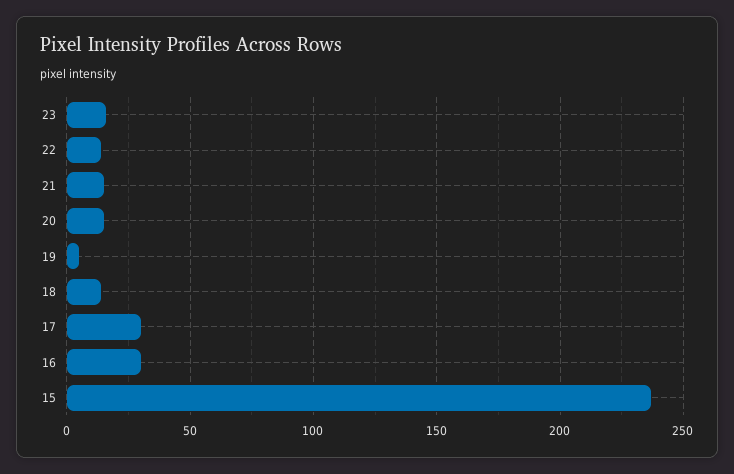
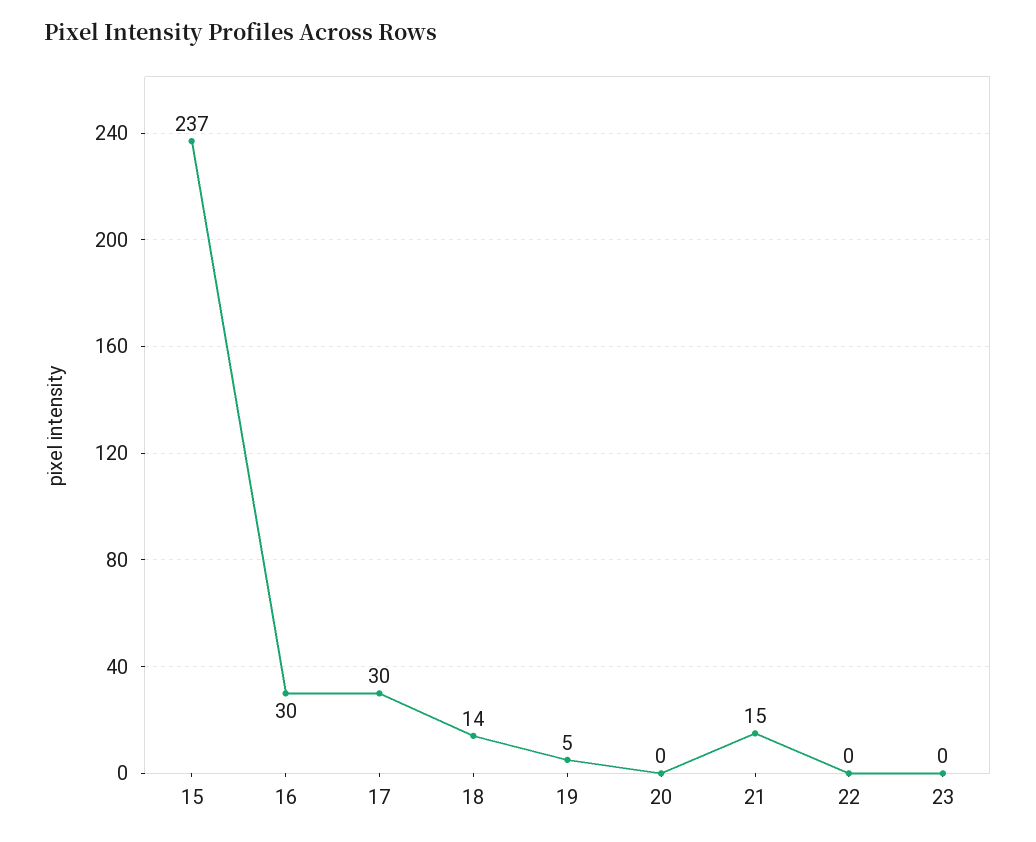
23: 15 -> 0
22: 15 -> 0
20: 15 -> 0

